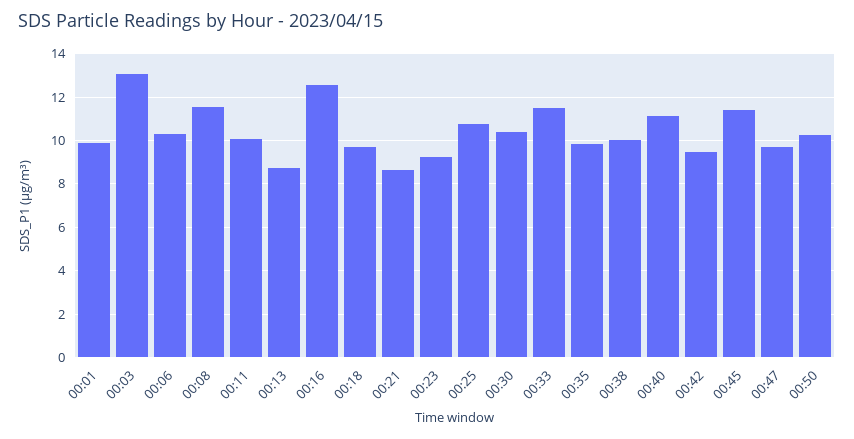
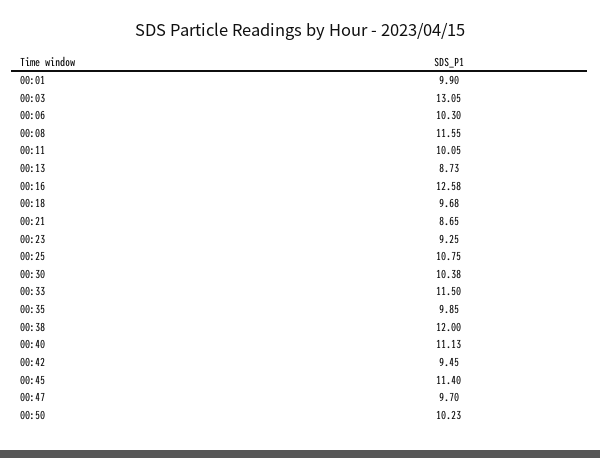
00:38: 10 -> 12

